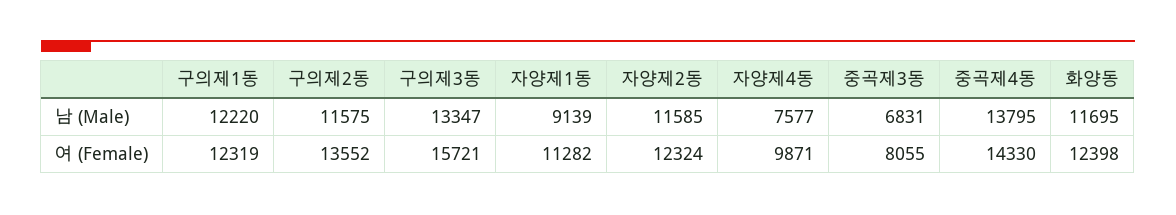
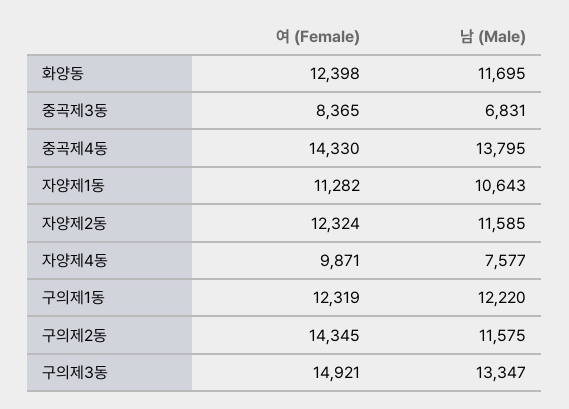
자양제1동, 남 (Male): 9139 -> 10643
구의제2동, 여 (Female): 13552 -> 14345
구의제3동, 여 (Female): 15721 -> 14921
중곡제3동, 여 (Female): 8055 -> 8365

